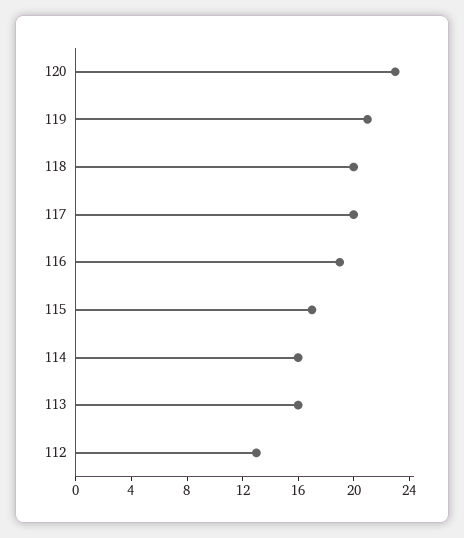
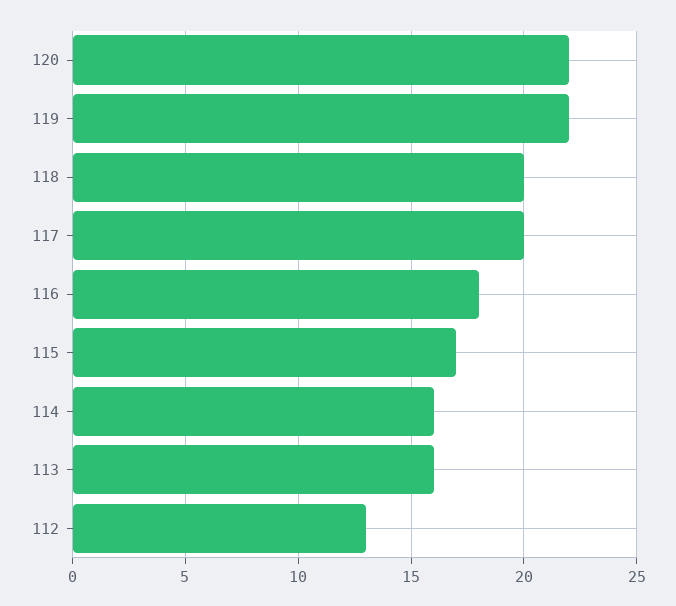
120: 23 -> 22
119: 21 -> 22
116: 19 -> 18

